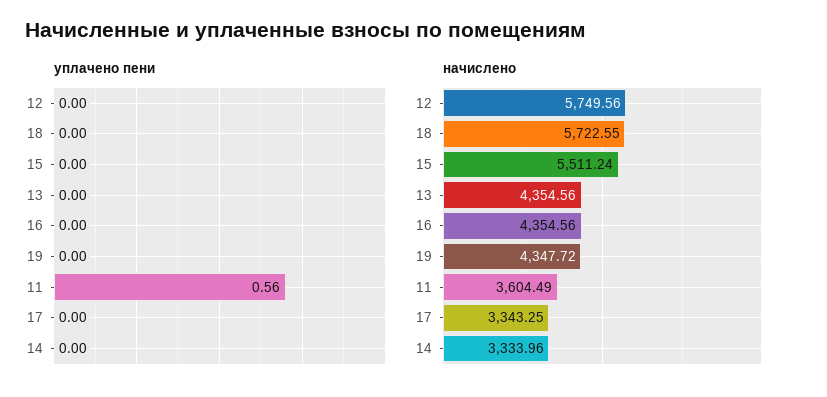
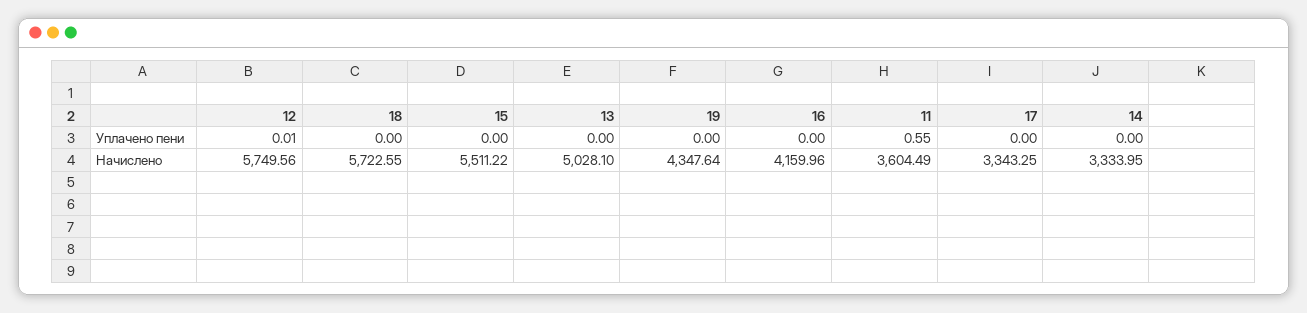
уплачено пени, 12: 0 -> 0.01
уплачено пени, 11: 0.56 -> 0.55
начислено, 15: 5511.24 -> 5511.22
начислено, 13: 4354.56 -> 5028.1
начислено, 16: 4354.56 -> 4159.96
начислено, 19: 4347.72 -> 4347.64
начислено, 14: 3333.96 -> 3333.95

